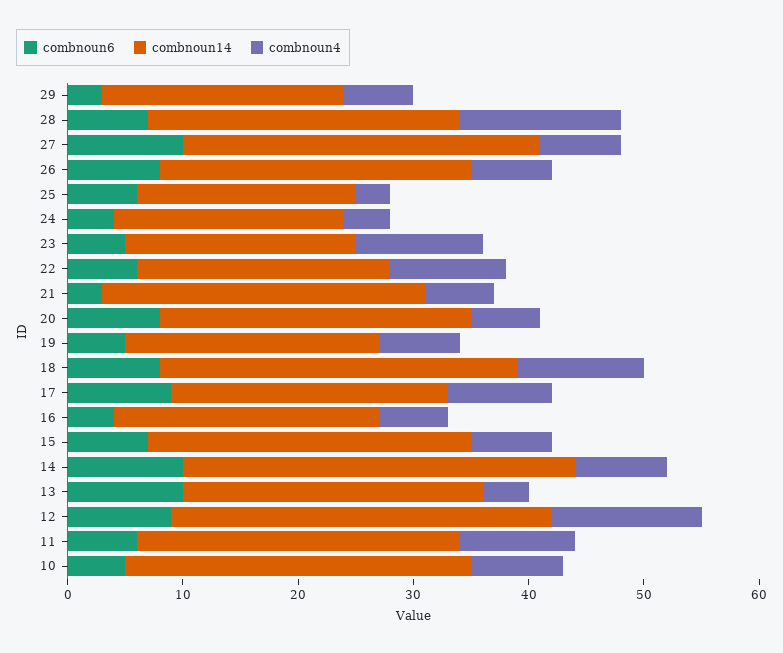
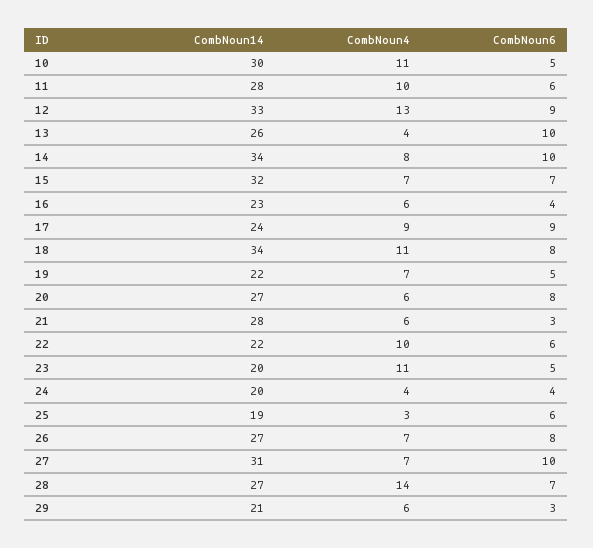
combnoun14, 18: 31 -> 34
combnoun14, 15: 28 -> 32
combnoun4, 10: 8 -> 11

